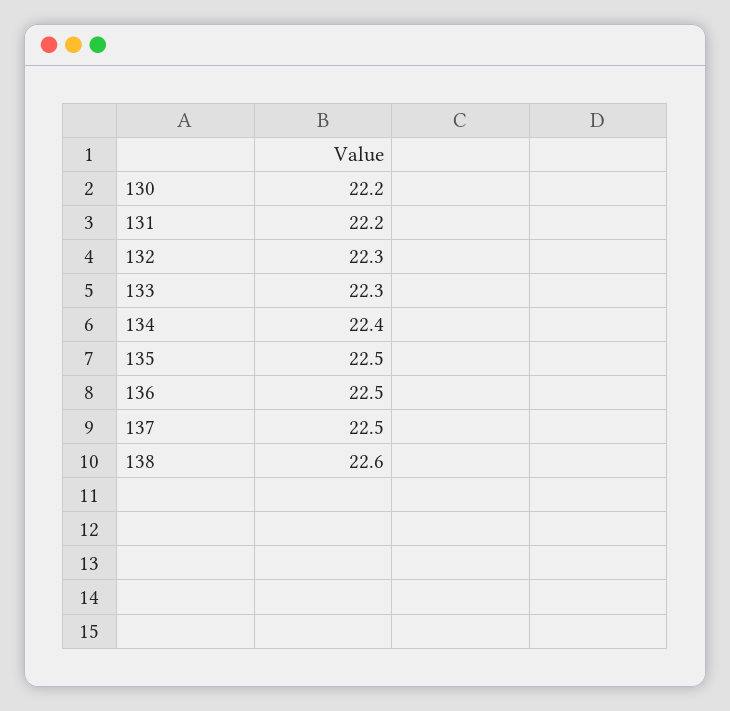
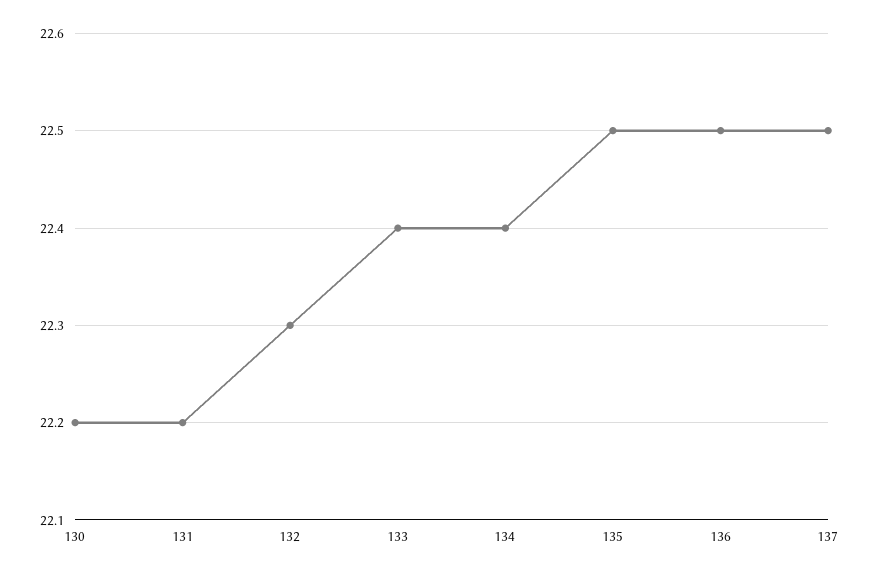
133: 22.3 -> 22.4
138: 22.6 -> none

